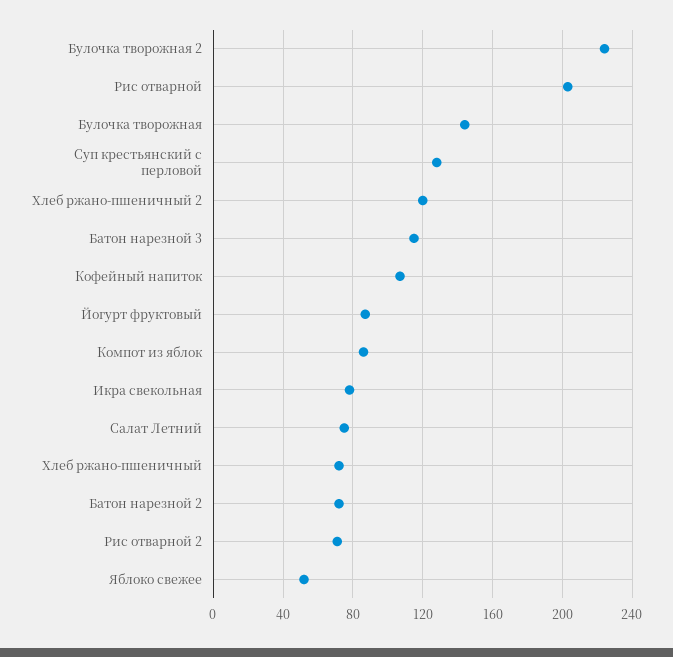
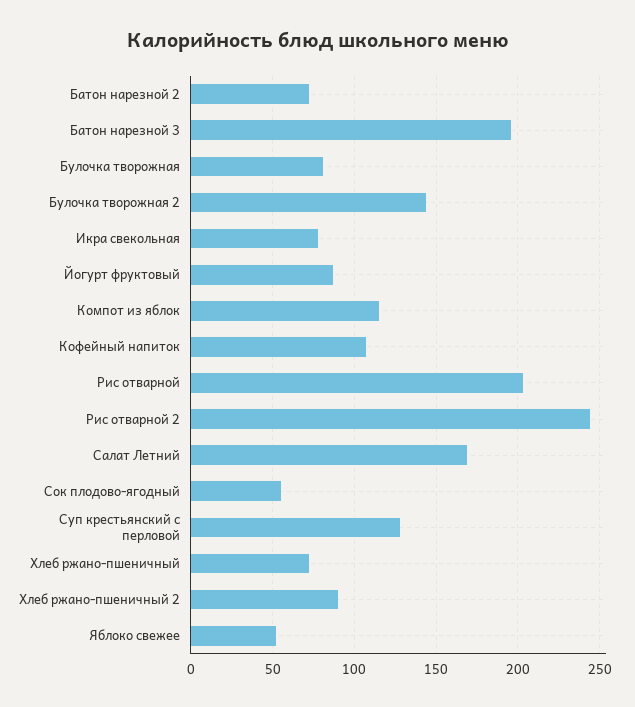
Булочка творожная 2: 225 -> 145
Булочка творожная: 145 -> 80
Хлеб ржано-пшеничный 2: 120 -> 90
Батон нарезной 3: 115 -> 195
Компот из яблок: 85 -> 115
Салат Летний: 75 -> 170
Рис отварной 2: 70 -> 245
Сок плодово-ягодный: none -> 55

